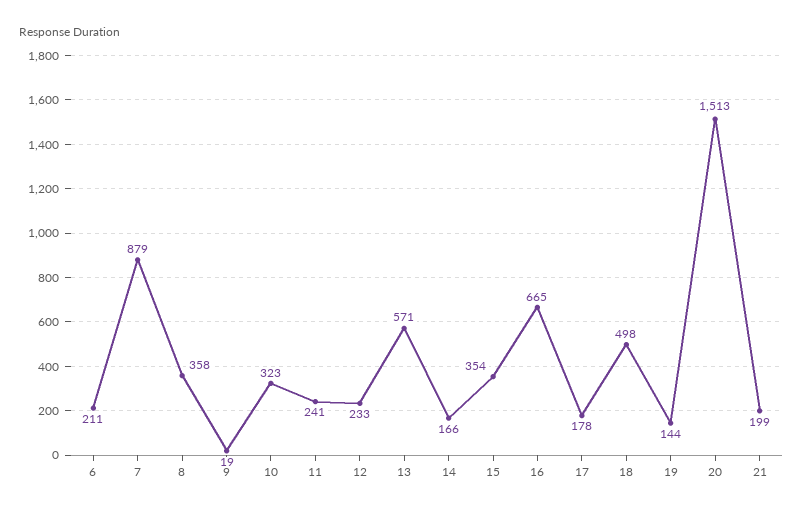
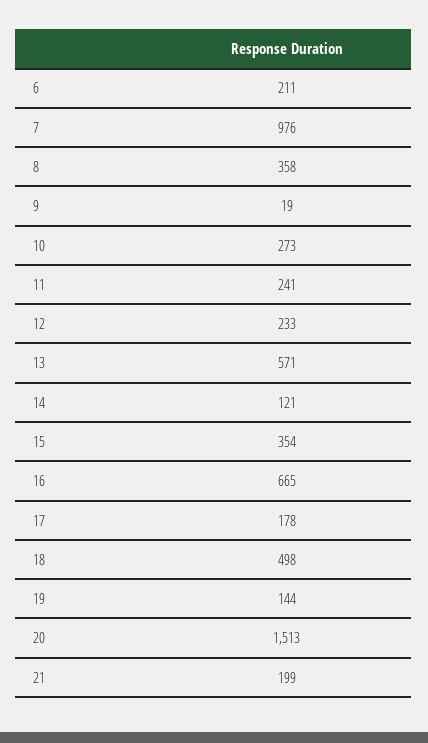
7: 879 -> 976
10: 323 -> 273
14: 166 -> 121

